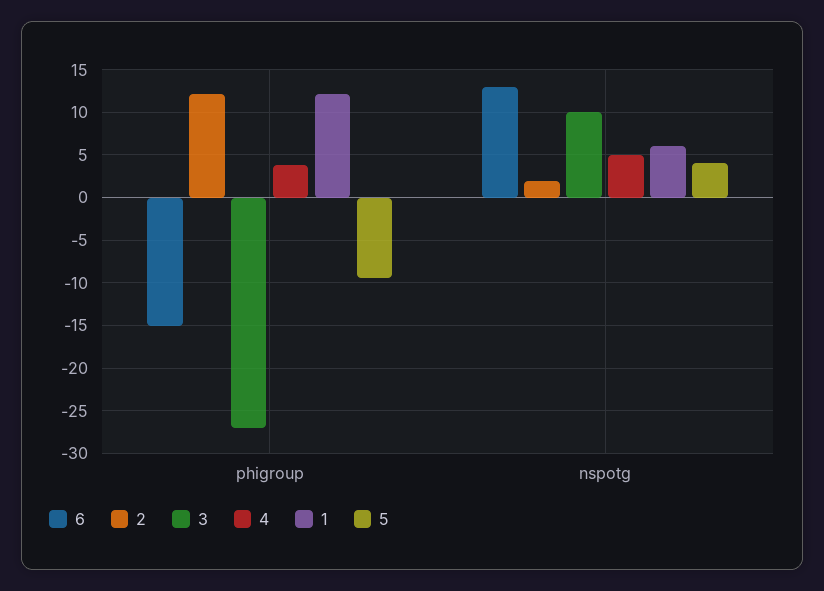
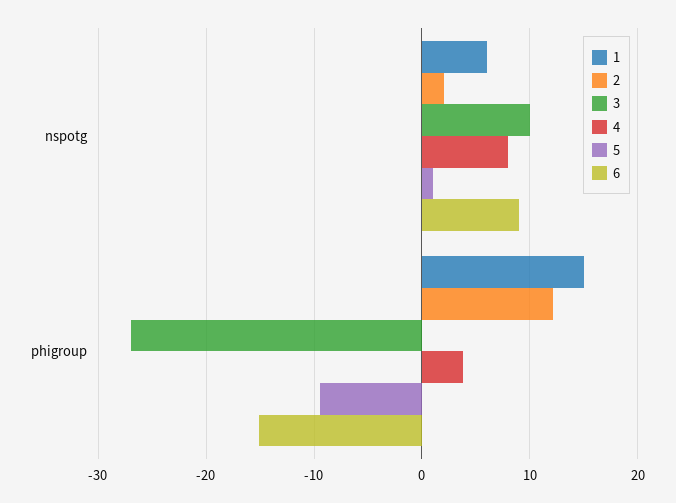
1, phigroup: 12 -> 15
6, nspotg: 13 -> 9
4, nspotg: 5 -> 8
5, nspotg: 4 -> 1

